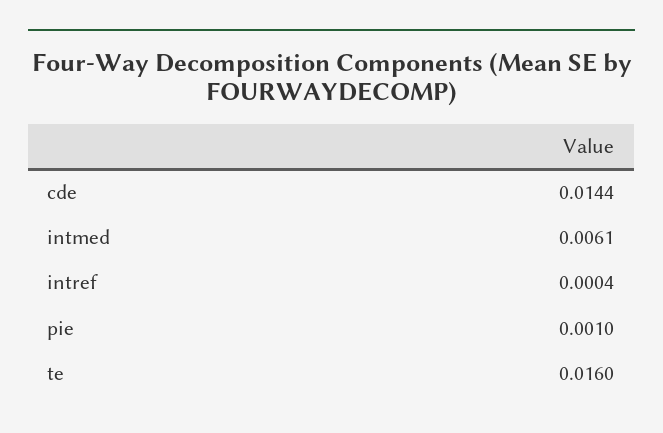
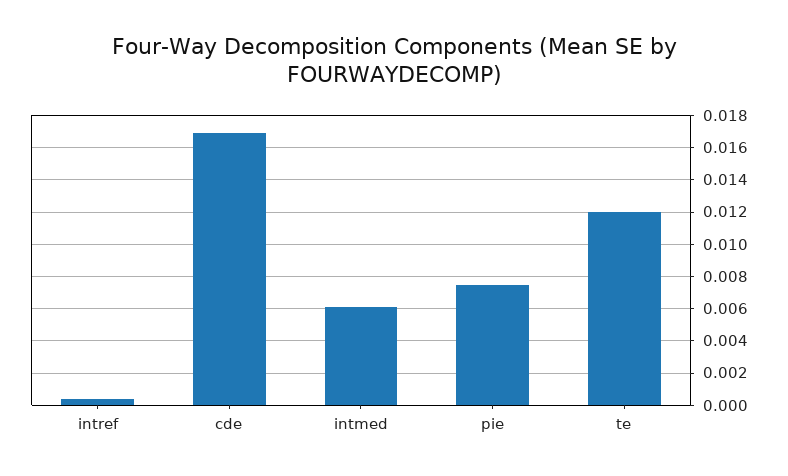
cde: 0.0144 -> 0.017
pie: 0.001 -> 0.0075
te: 0.016 -> 0.012

